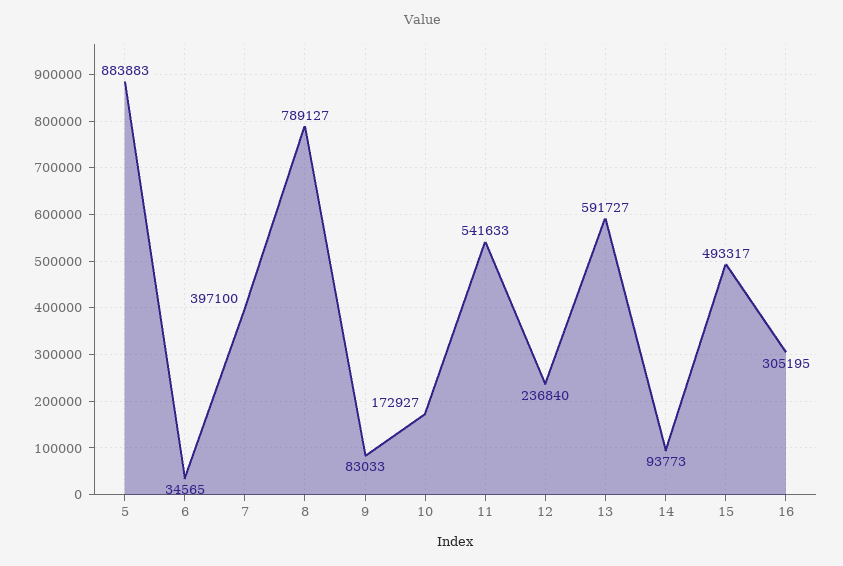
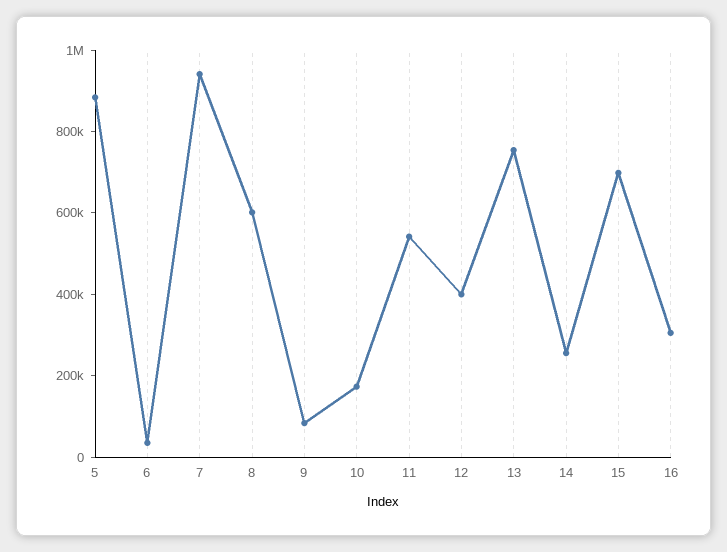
7: 397100 -> 950000
8: 789127 -> 600000
12: 236840 -> 400000
13: 591727 -> 750000
14: 93773 -> 250000
15: 493317 -> 700000

